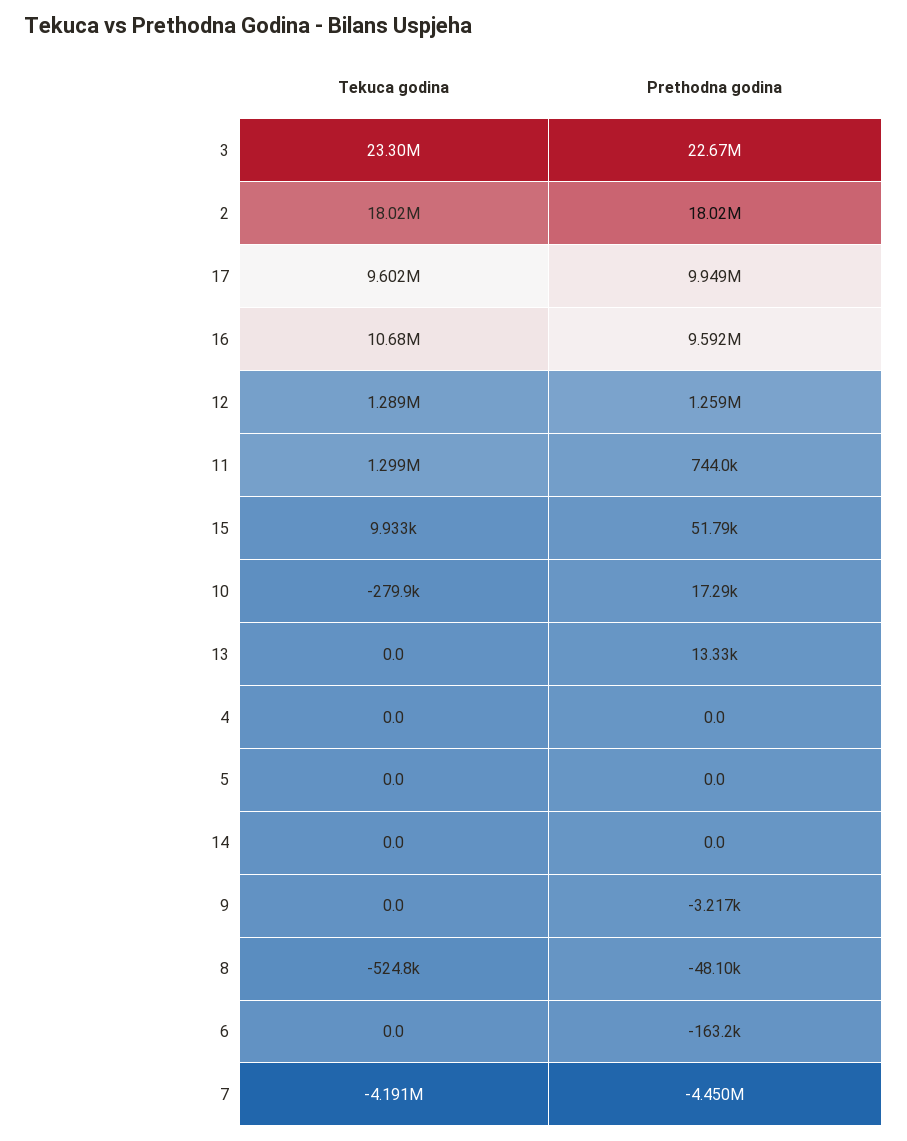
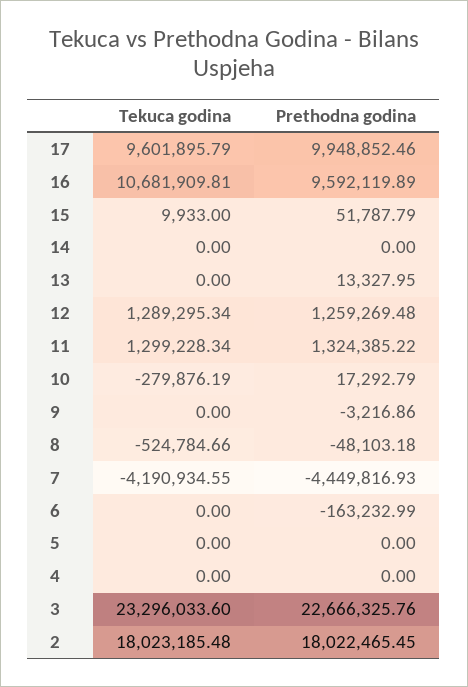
Prethodna godina, 11: 744000 -> 1324385.22

